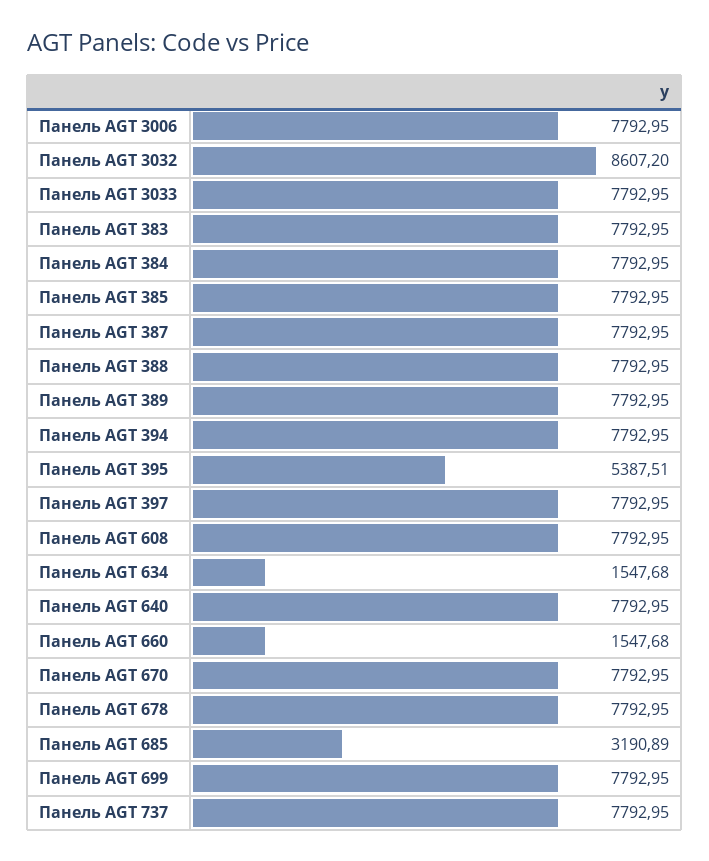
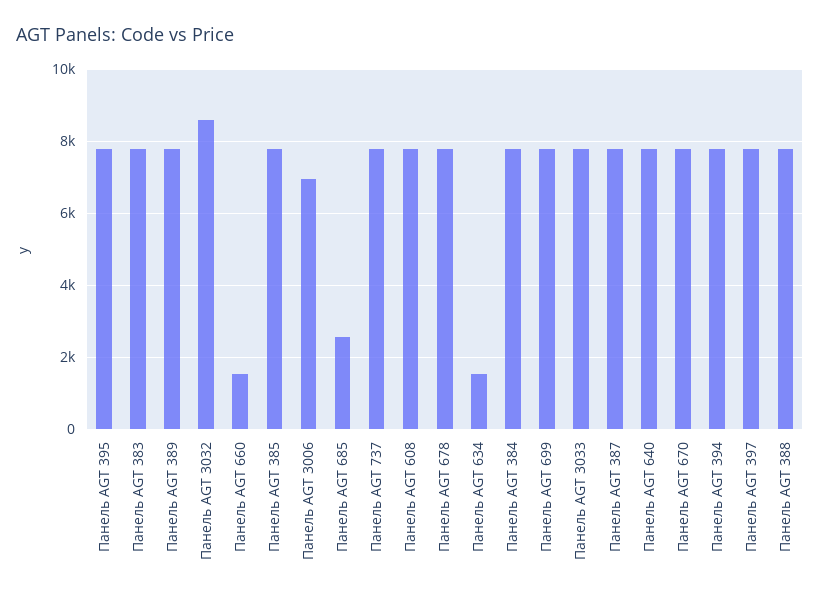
Панель AGT 3006: 7792.95 -> 7000
Панель AGT 395: 5387.51 -> 7800
Панель AGT 685: 3190.89 -> 2600

